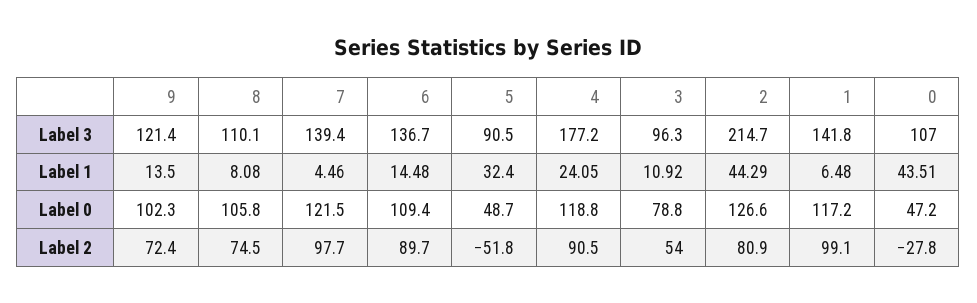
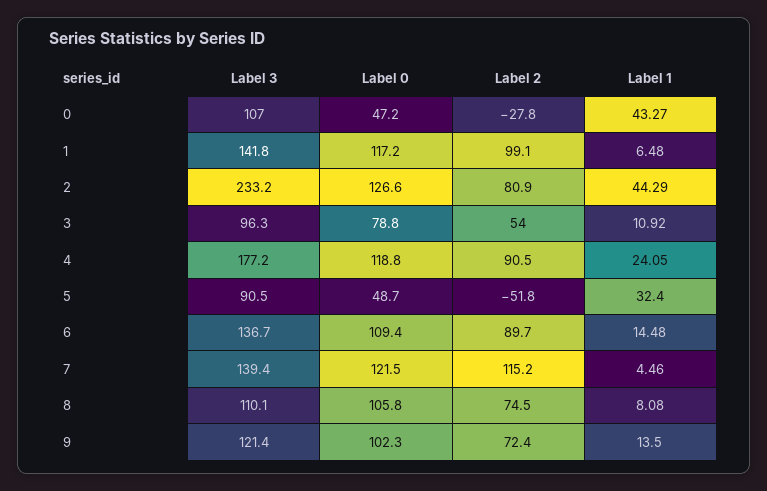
2, Label 3: 214.7 -> 233.2
0, Label 1: 43.51 -> 43.27
7, Label 2: 97.7 -> 115.2

